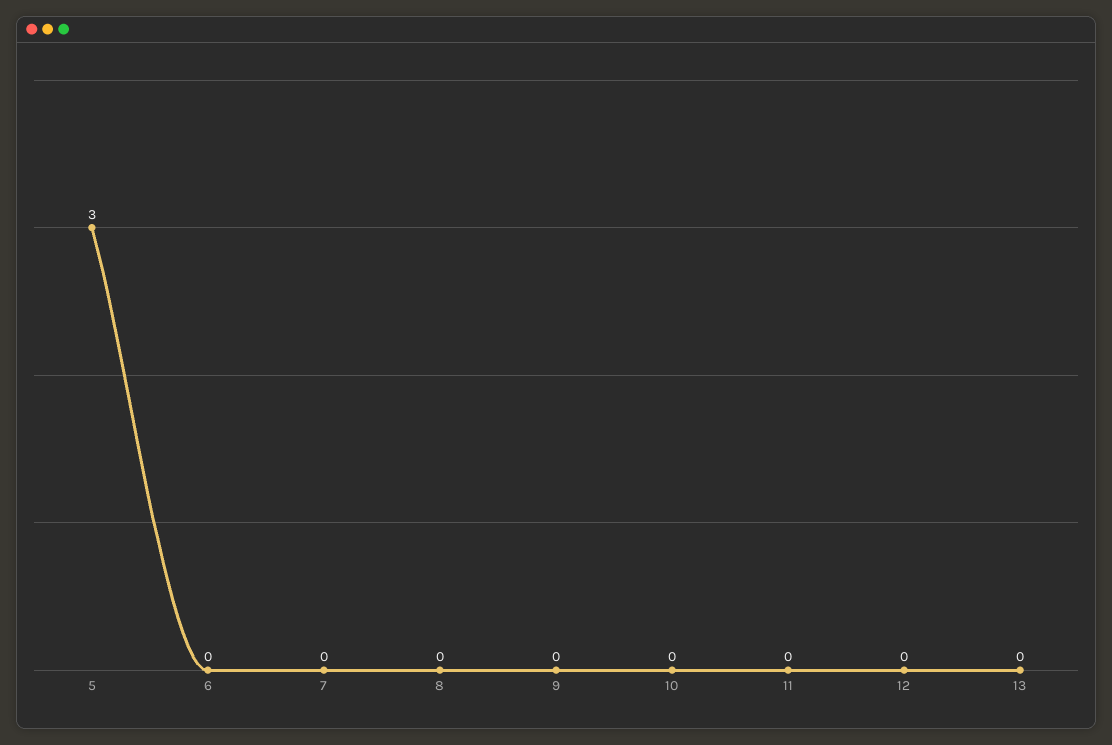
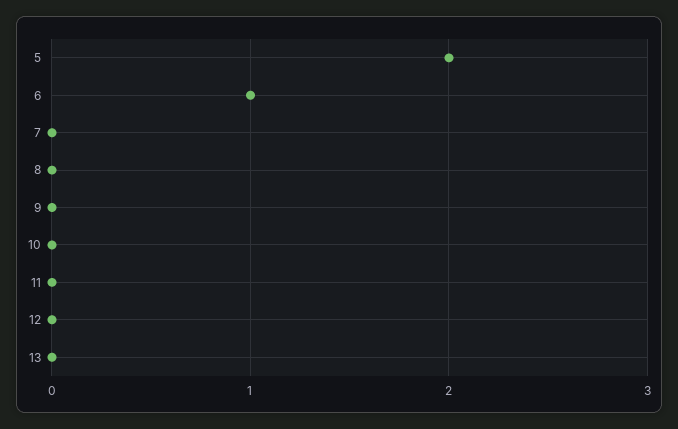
5: 3 -> 2
6: 0 -> 1

